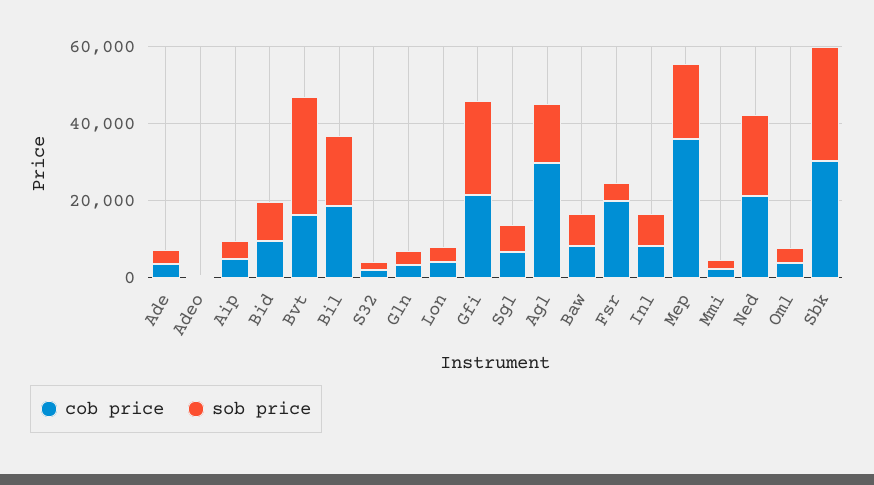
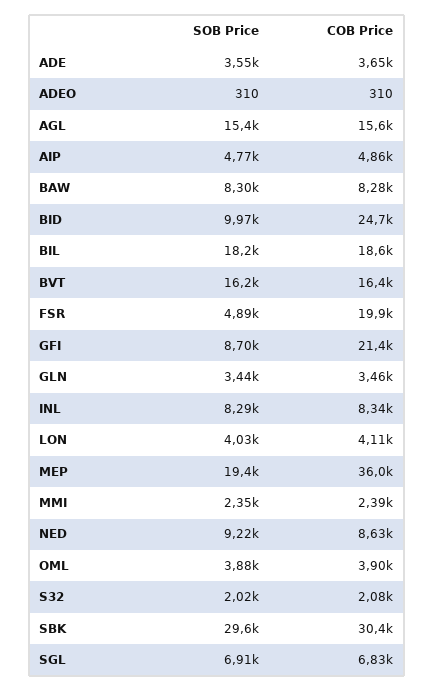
cob price, Bid: 10000 -> 24700
sob price, Bvt: 30000 -> 16200
sob price, Gfi: 25000 -> 8700
cob price, Agl: 30000 -> 15600
cob price, Ned: 20000 -> 8630
sob price, Ned: 20000 -> 9220

